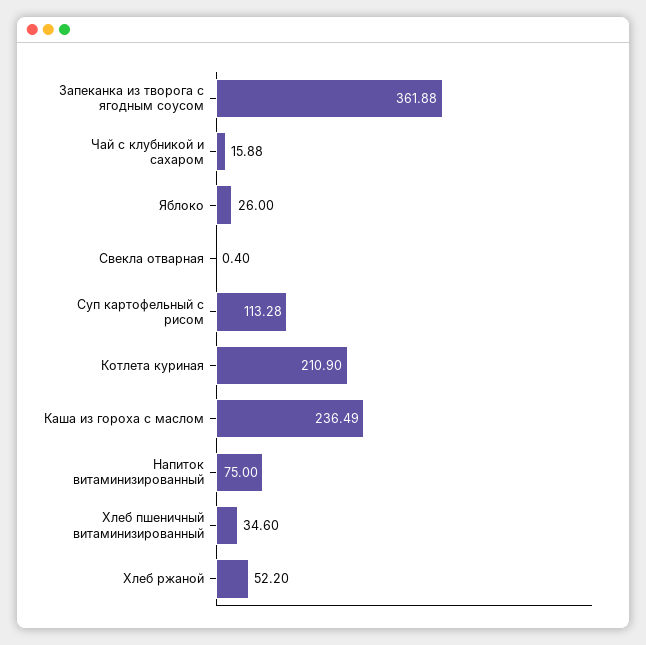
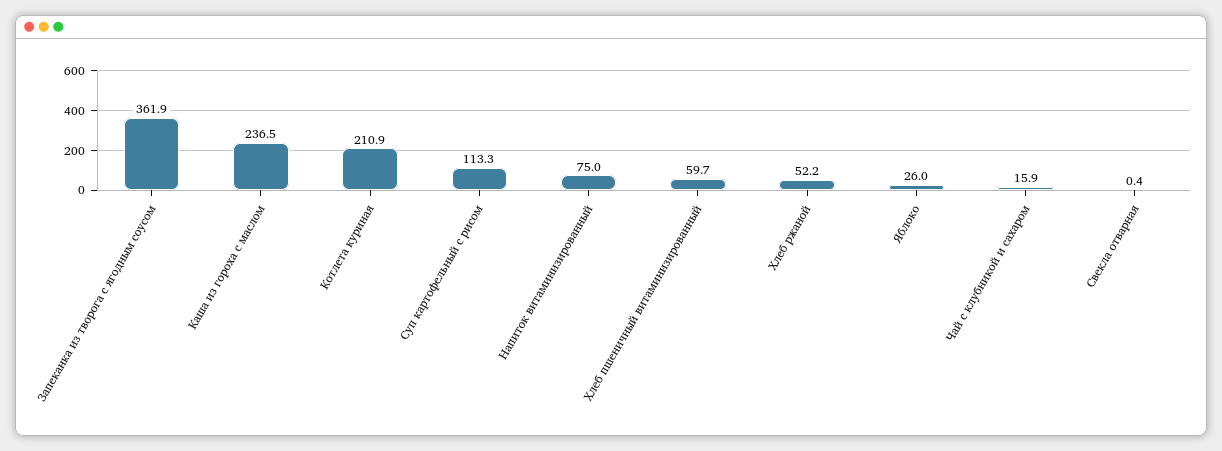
Хлеб пшеничный витаминизированный: 34.6 -> 59.7

